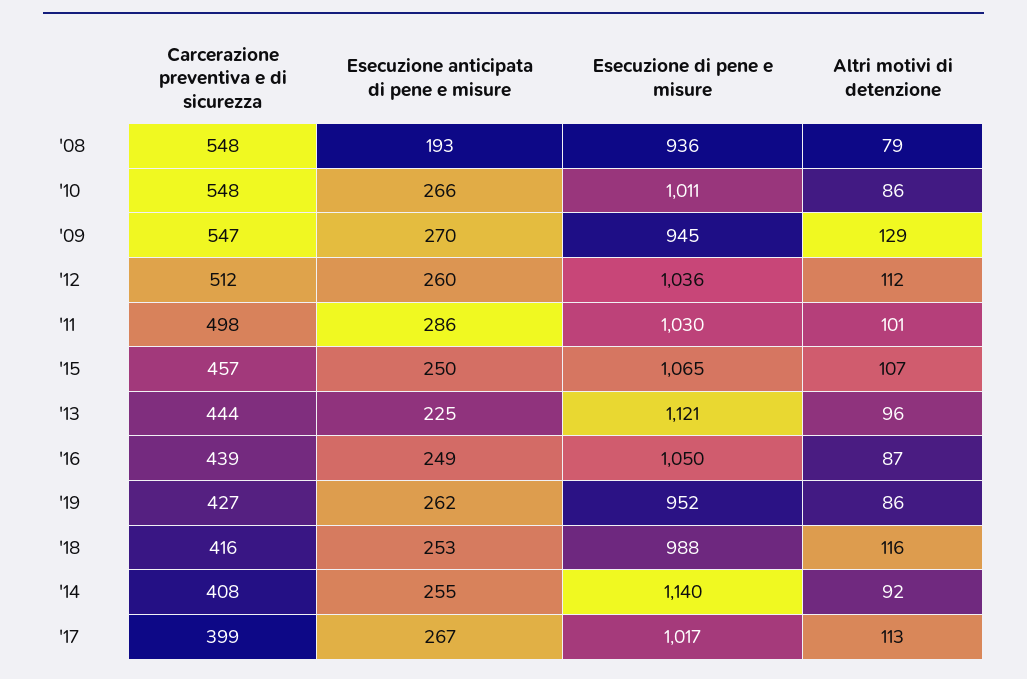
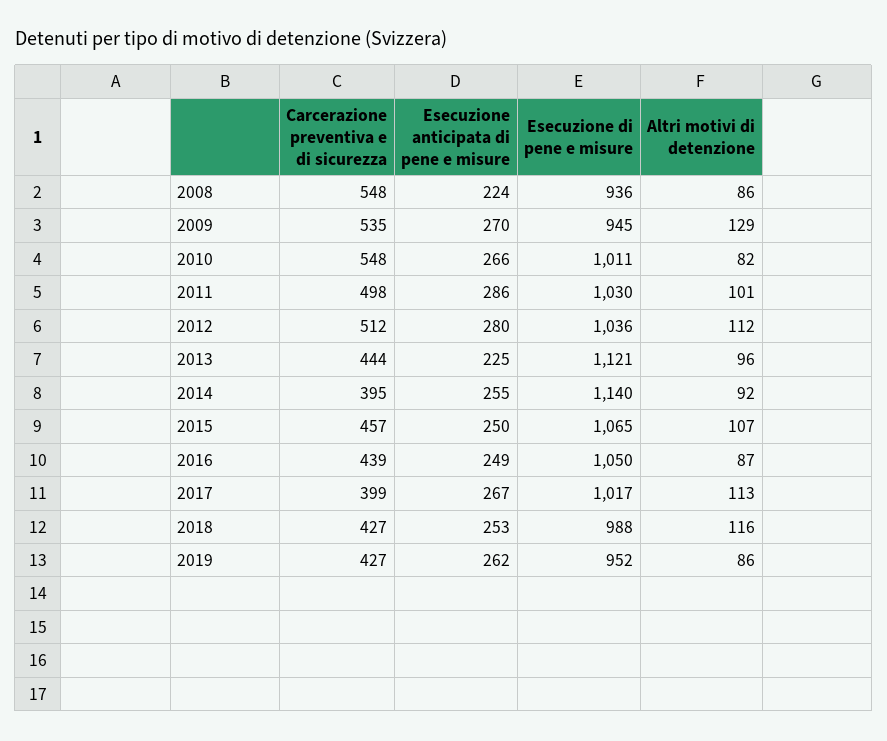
Esecuzione anticipata di pene e misure, '08: 193 -> 224
Altri motivi di detenzione, '08: 79 -> 86
Altri motivi di detenzione, '10: 86 -> 82
Carcerazione preventiva e di sicurezza, '09: 547 -> 535
Esecuzione anticipata di pene e misure, '12: 260 -> 280
Carcerazione preventiva e di sicurezza, '18: 416 -> 427
Carcerazione preventiva e di sicurezza, '14: 408 -> 395

